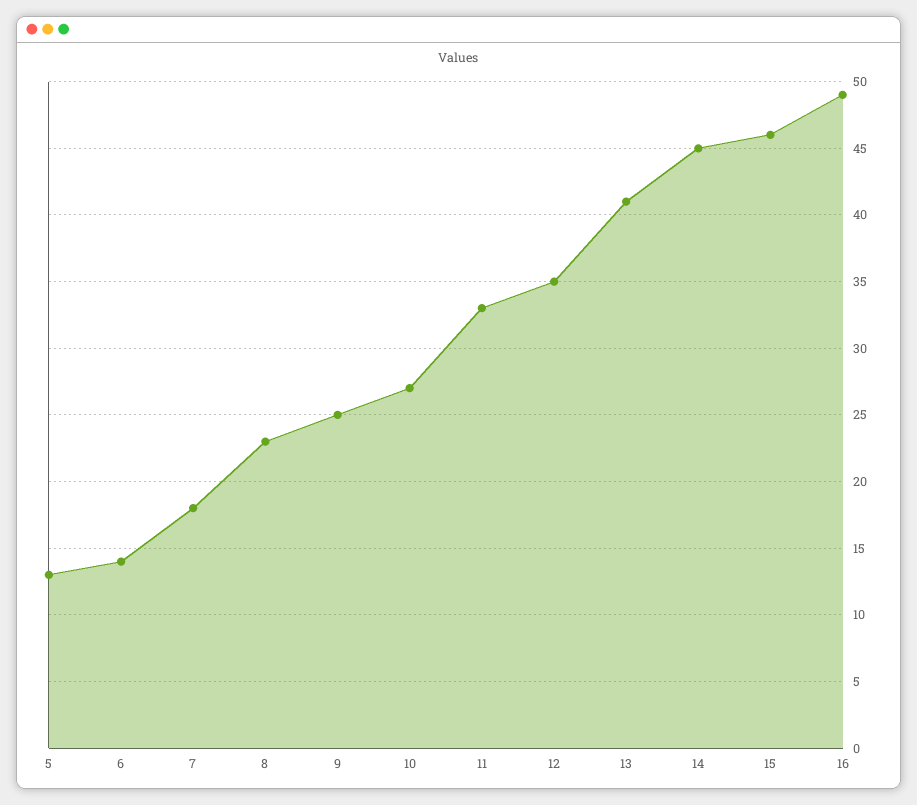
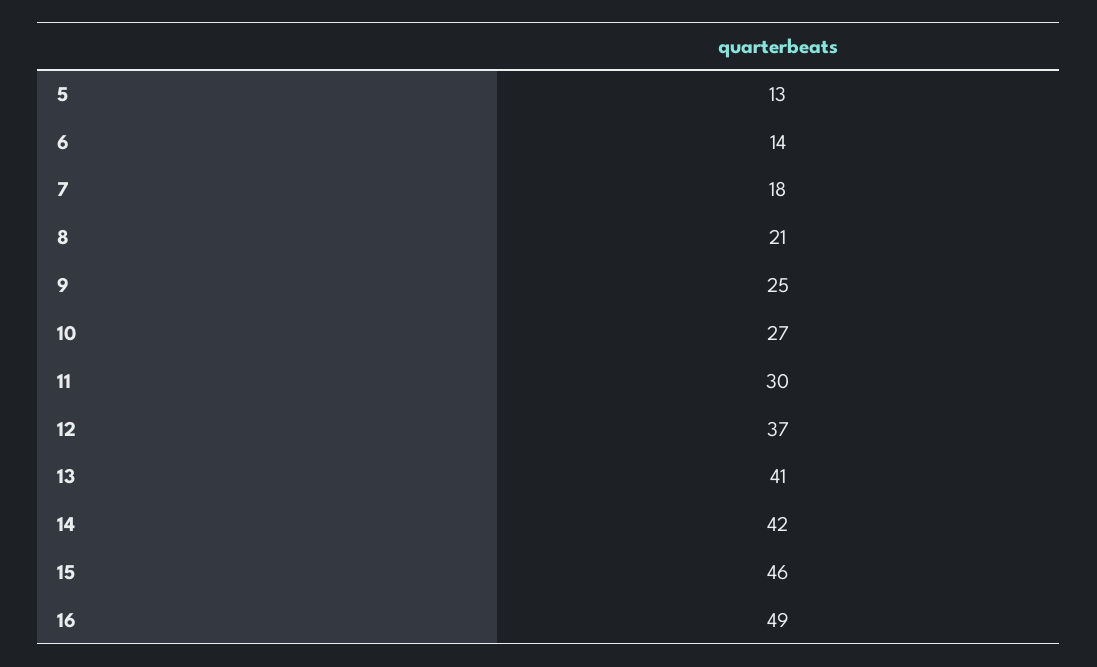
8: 23 -> 21
11: 33 -> 30
12: 35 -> 37
14: 45 -> 42

